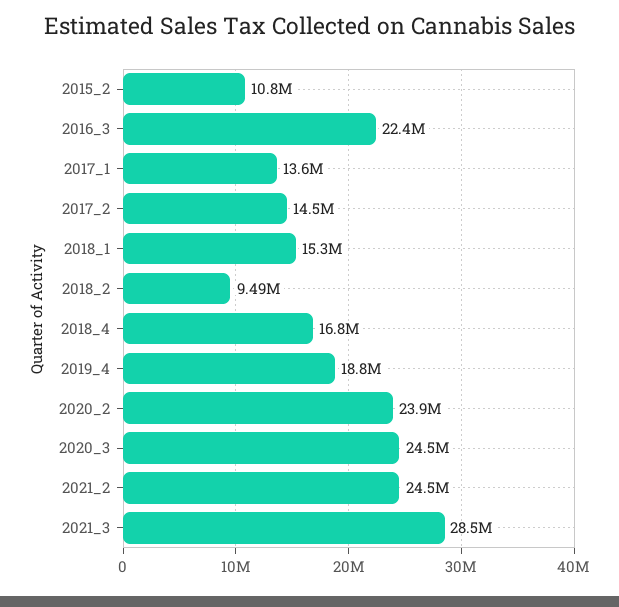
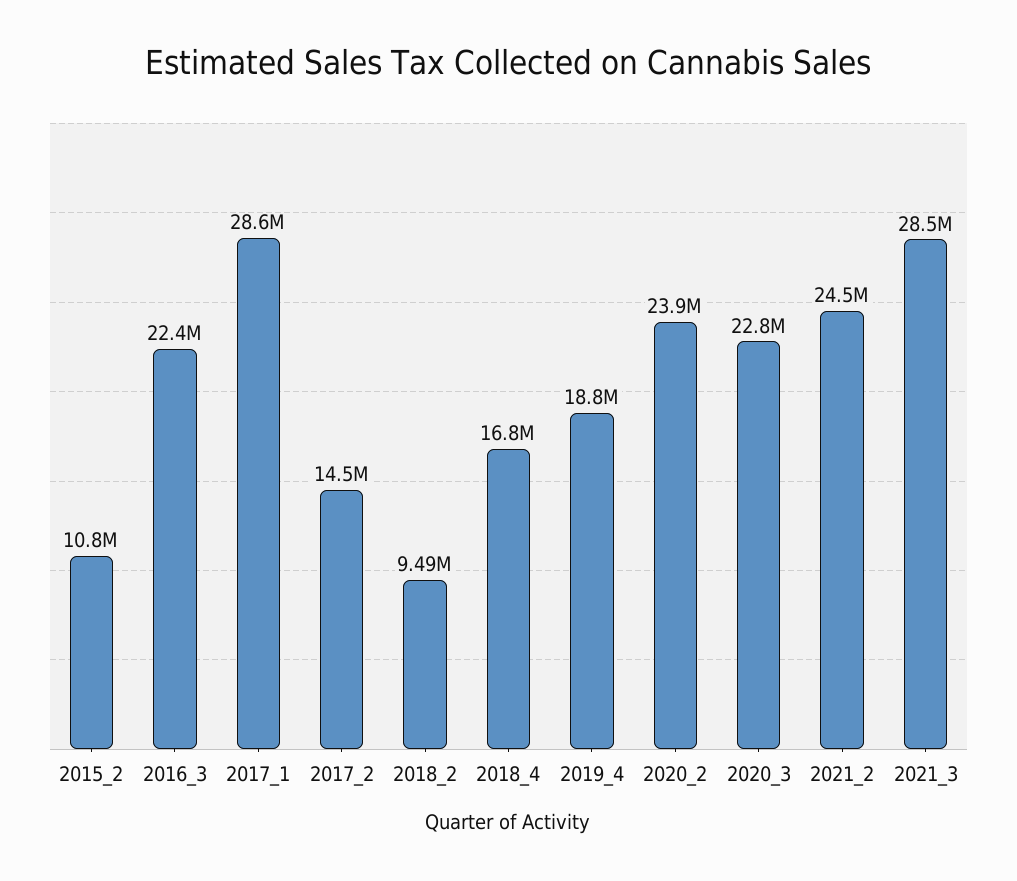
2017_1: 13600000 -> 28600000
2018_1: 15300000 -> none
2020_3: 24500000 -> 22800000

